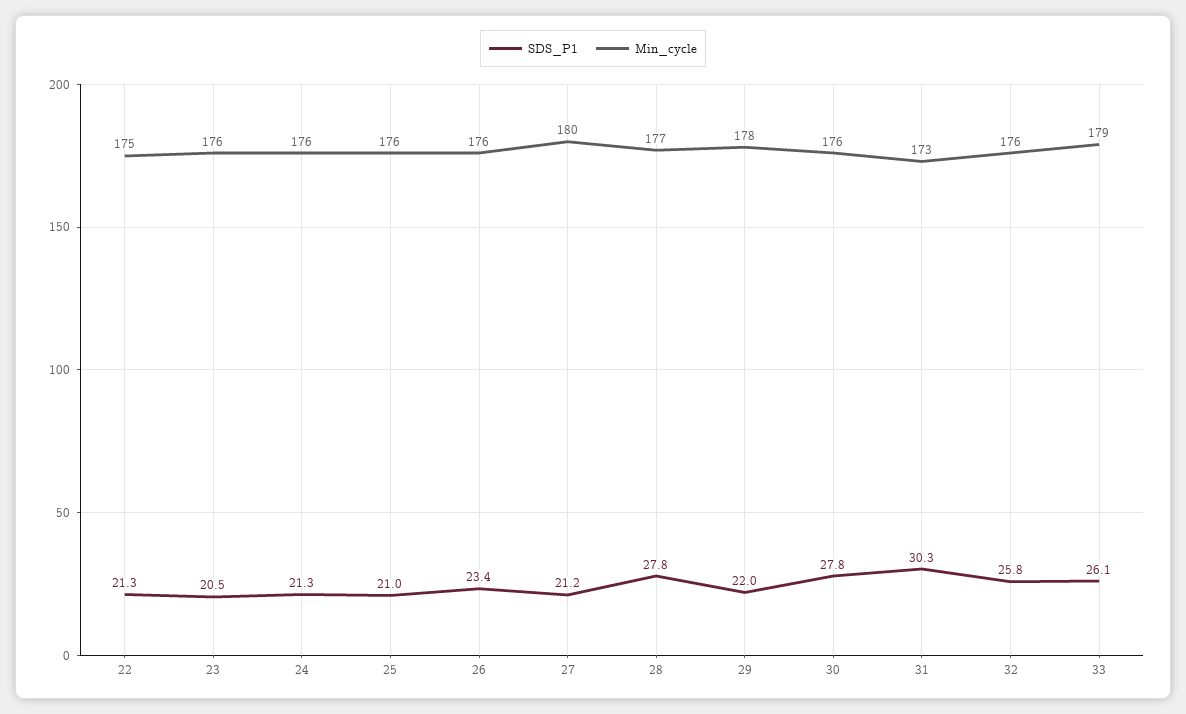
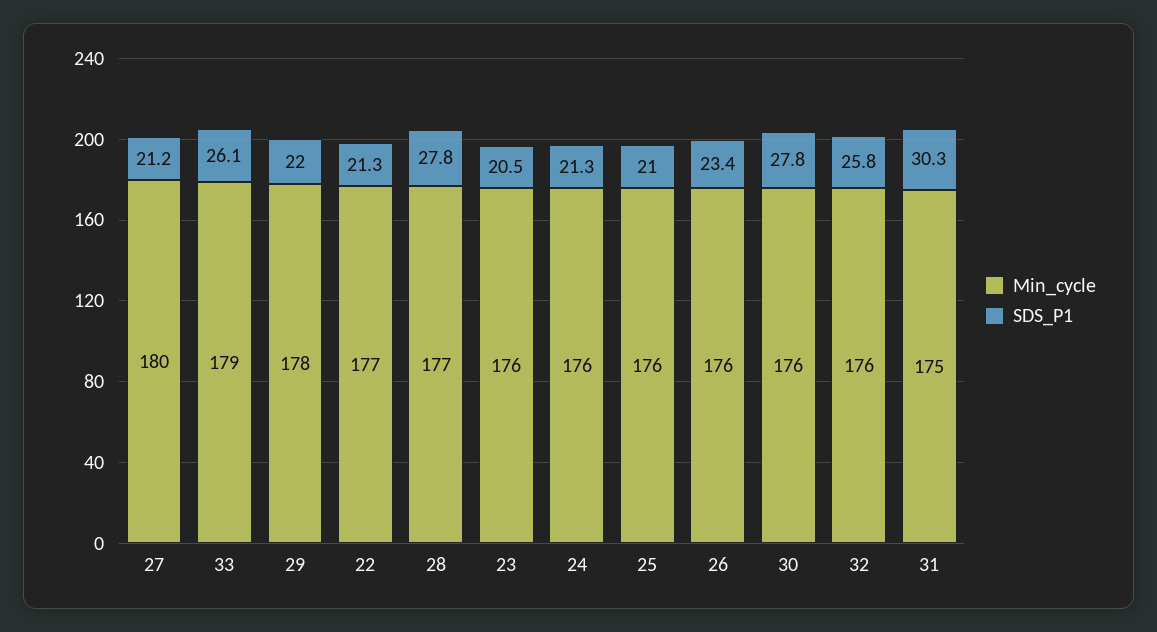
Min_cycle, 22: 175 -> 177
Min_cycle, 31: 173 -> 175

